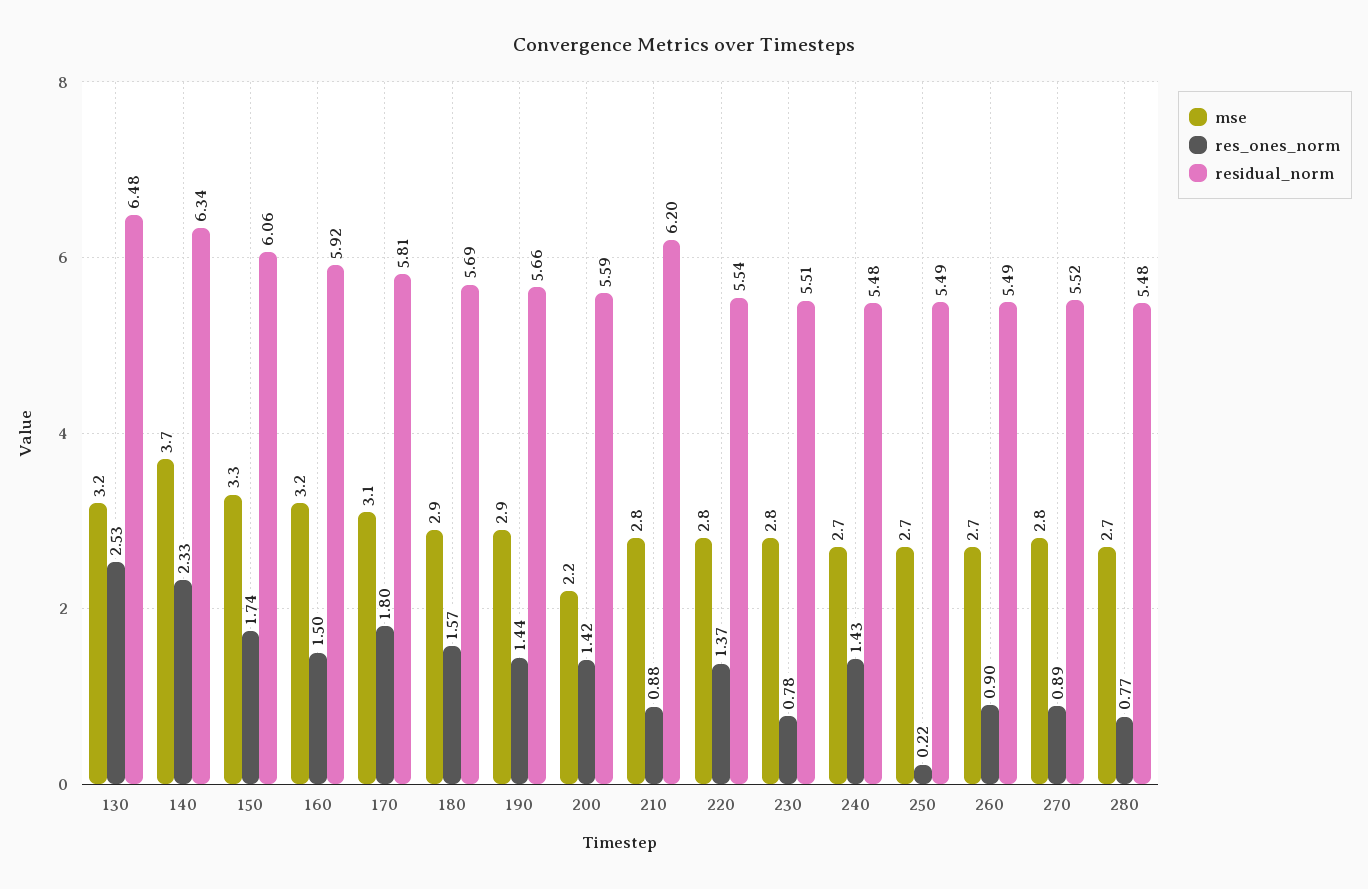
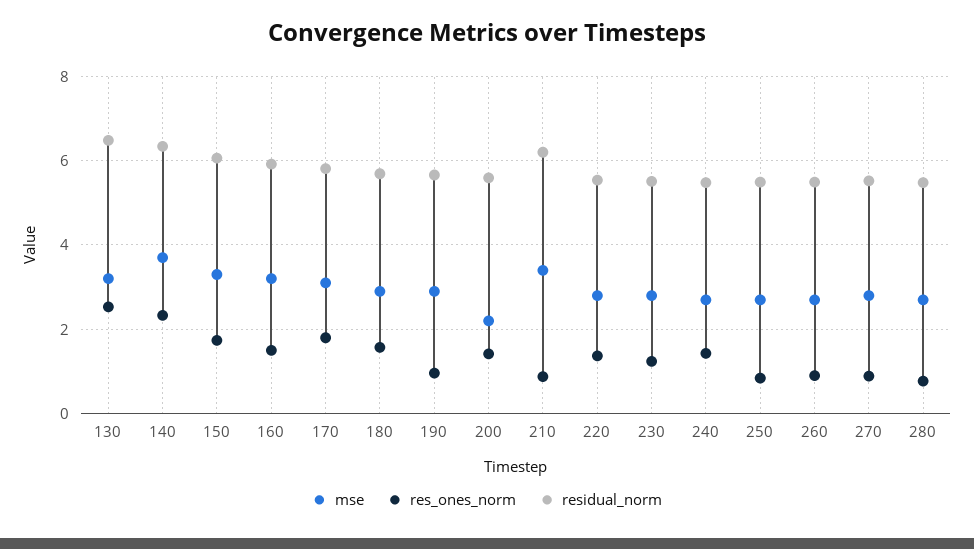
res_ones_norm, 190: 1.44 -> 1
mse, 210: 2.8 -> 3.4
res_ones_norm, 230: 0.78 -> 1.2
res_ones_norm, 250: 0.22 -> 0.8

